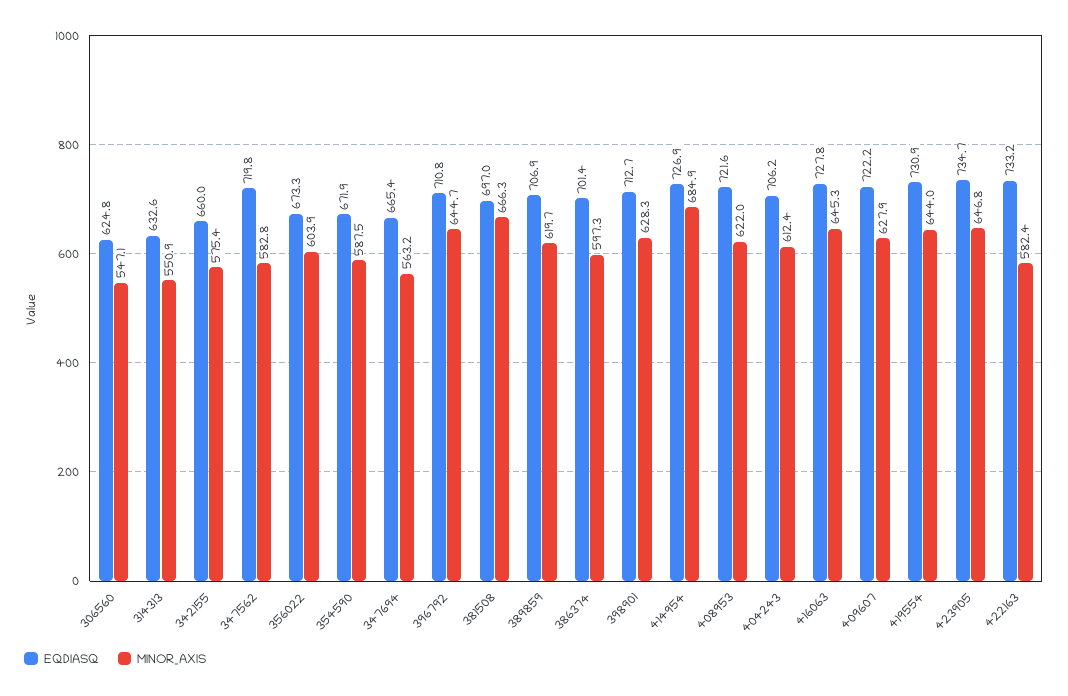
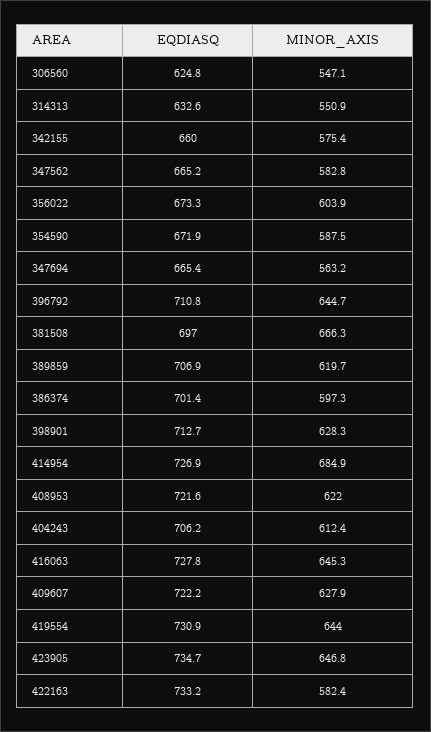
EQDIASQ, 347562: 719.8 -> 665.2

